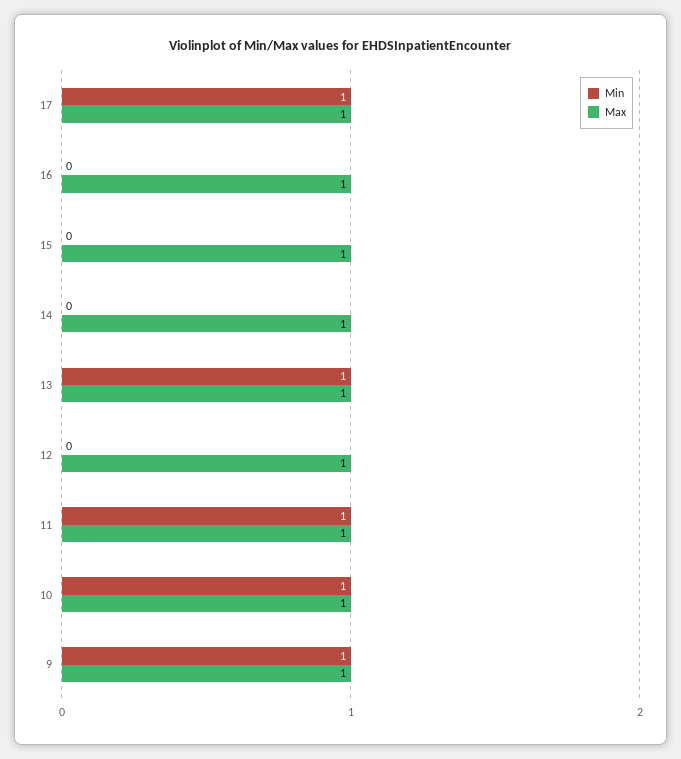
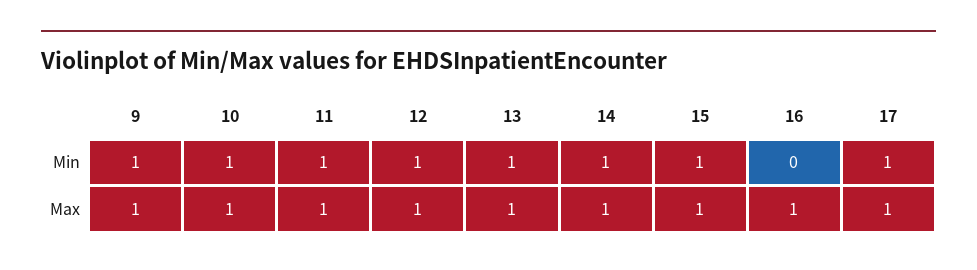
Min, 15: 0 -> 1
Min, 14: 0 -> 1
Min, 12: 0 -> 1

